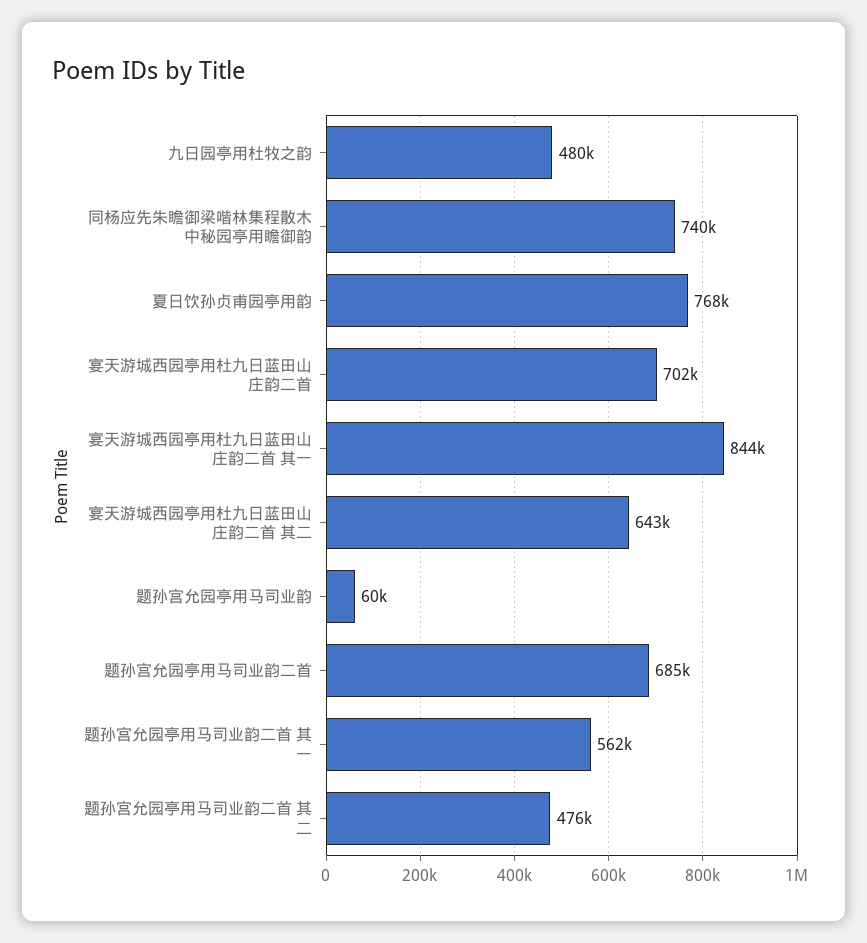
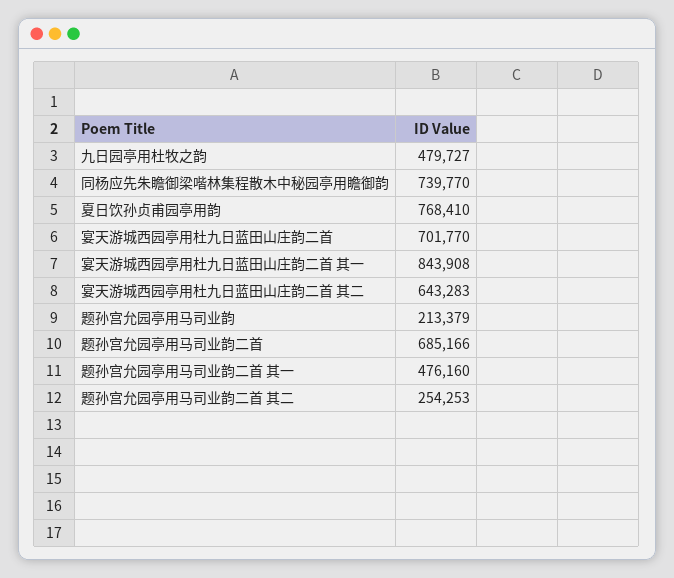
题孙宫允园亭用马司业韵: 60000 -> 213379
题孙宫允园亭用马司业韵二首 其一: 562000 -> 476160
题孙宫允园亭用马司业韵二首 其二: 476000 -> 254253

